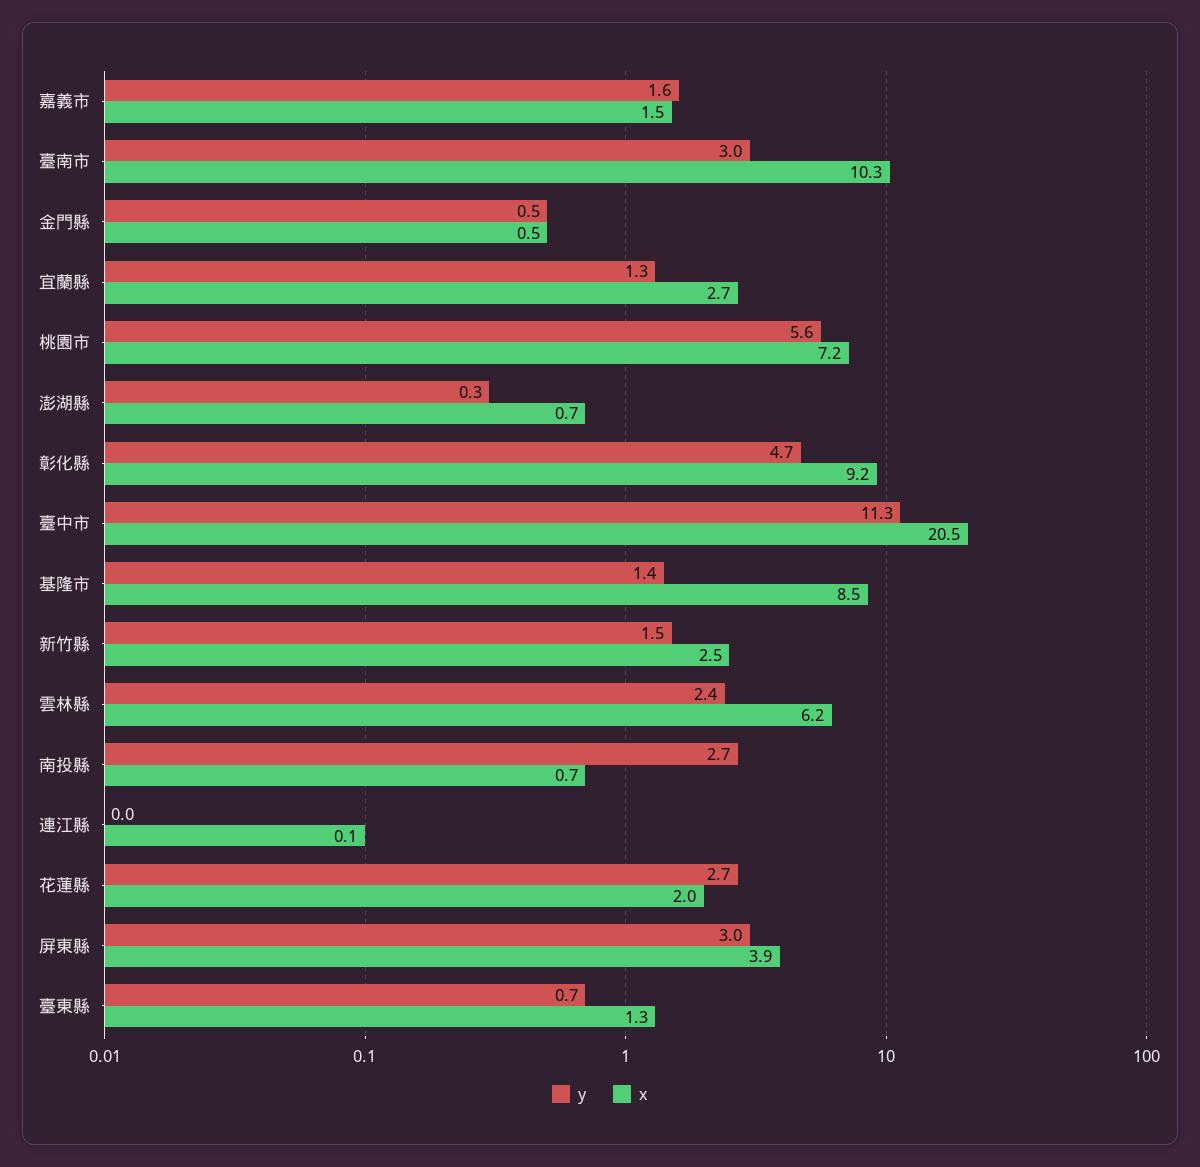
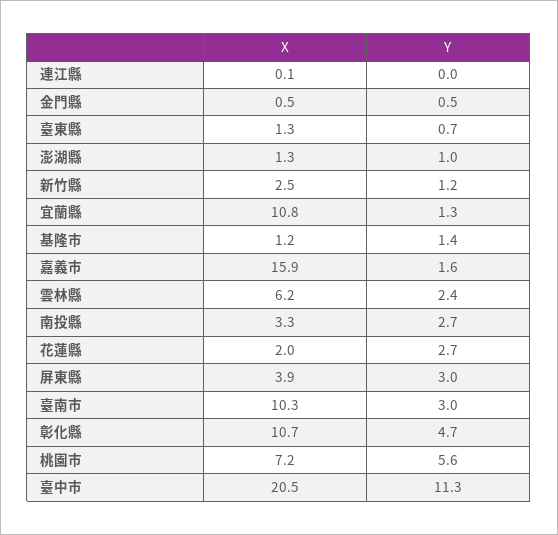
x, 嘉義市: 1.5 -> 15.9
x, 宜蘭縣: 2.7 -> 10.8
y, 澎湖縣: 0.3 -> 1
x, 澎湖縣: 0.7 -> 1.3
x, 彰化縣: 9.2 -> 10.7
x, 基隆市: 8.5 -> 1.2
y, 新竹縣: 1.5 -> 1.2
x, 南投縣: 0.7 -> 3.3

